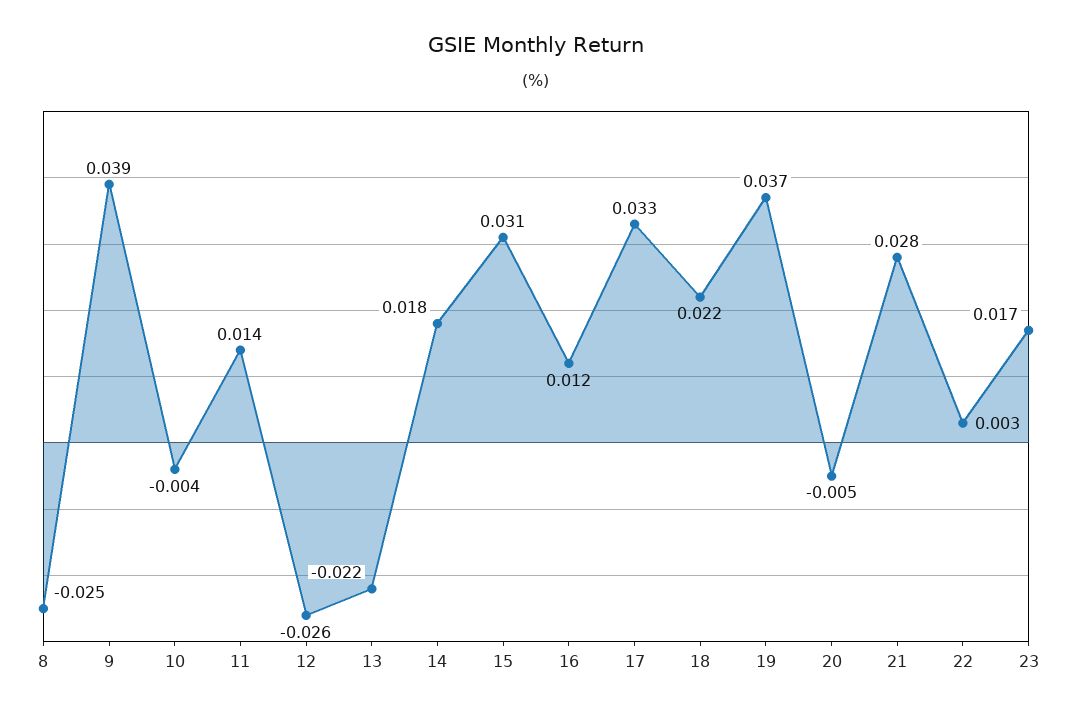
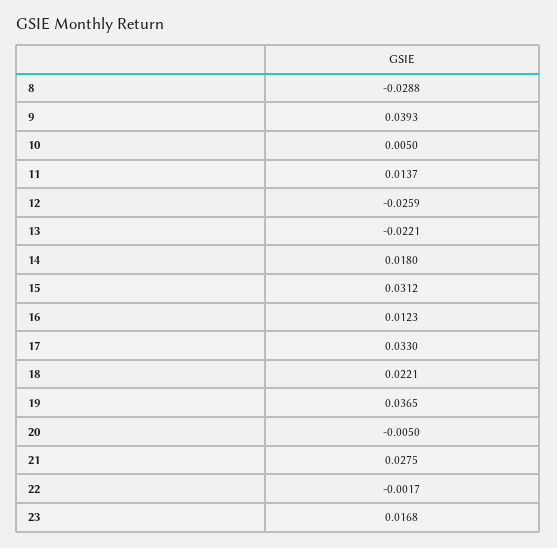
8: -0.025 -> -0.0288
10: -0.004 -> 0.005
22: 0.003 -> -0.0017

